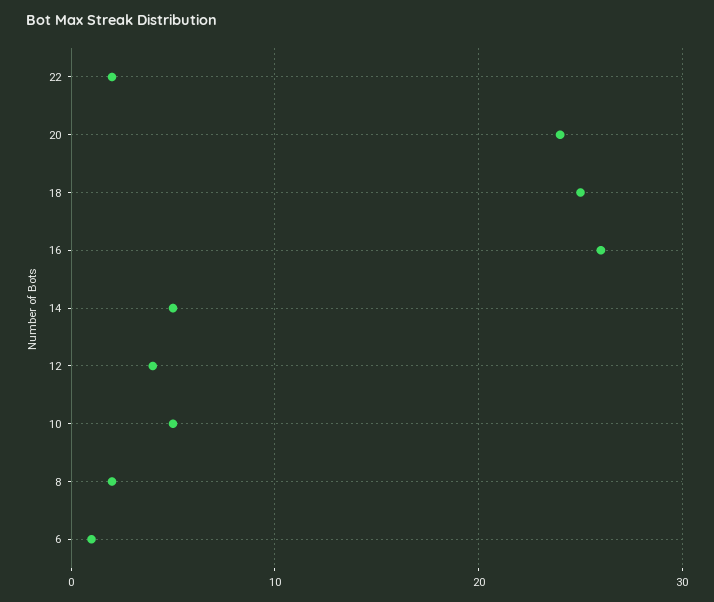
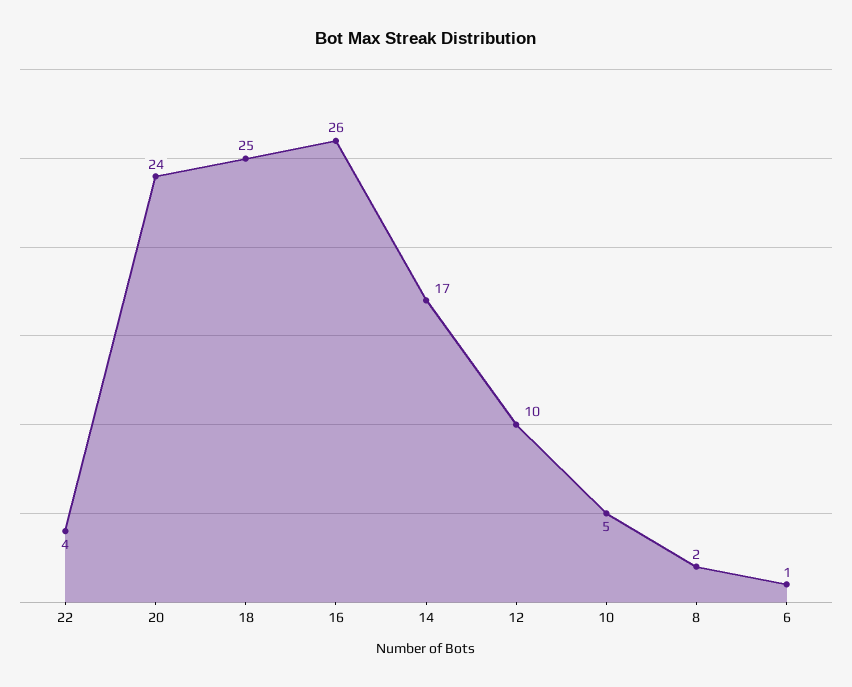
22: 2 -> 4
14: 5 -> 17
12: 4 -> 10

